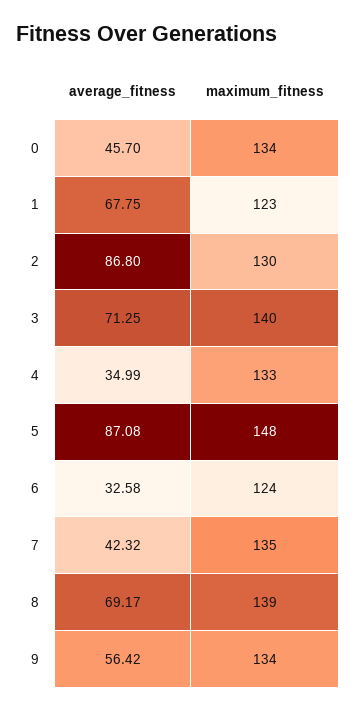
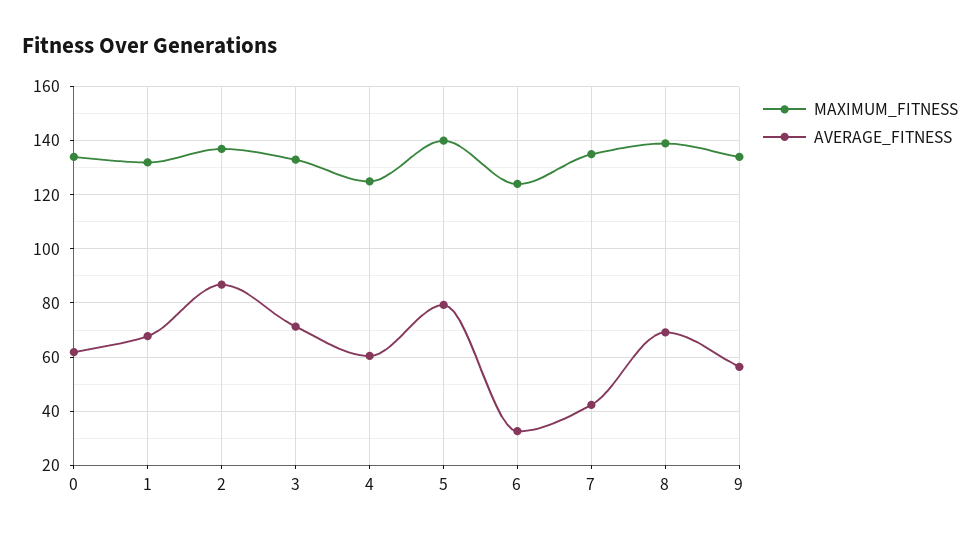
average_fitness, 0: 45.7 -> 62.5
maximum_fitness, 1: 123 -> 132.5
maximum_fitness, 2: 130 -> 137.5
maximum_fitness, 3: 140 -> 132.5
average_fitness, 4: 34.99 -> 60
maximum_fitness, 4: 133 -> 125
average_fitness, 5: 87.08 -> 80
maximum_fitness, 5: 148 -> 140

